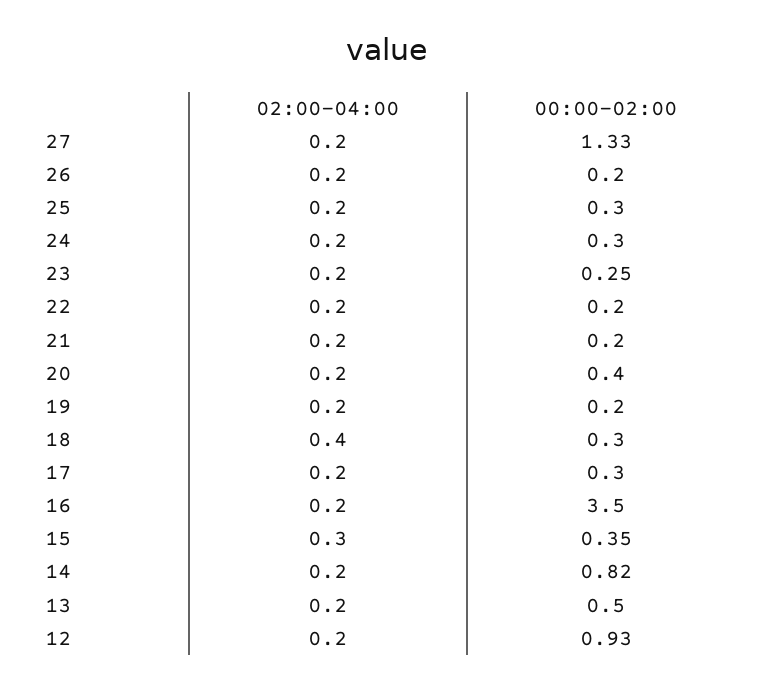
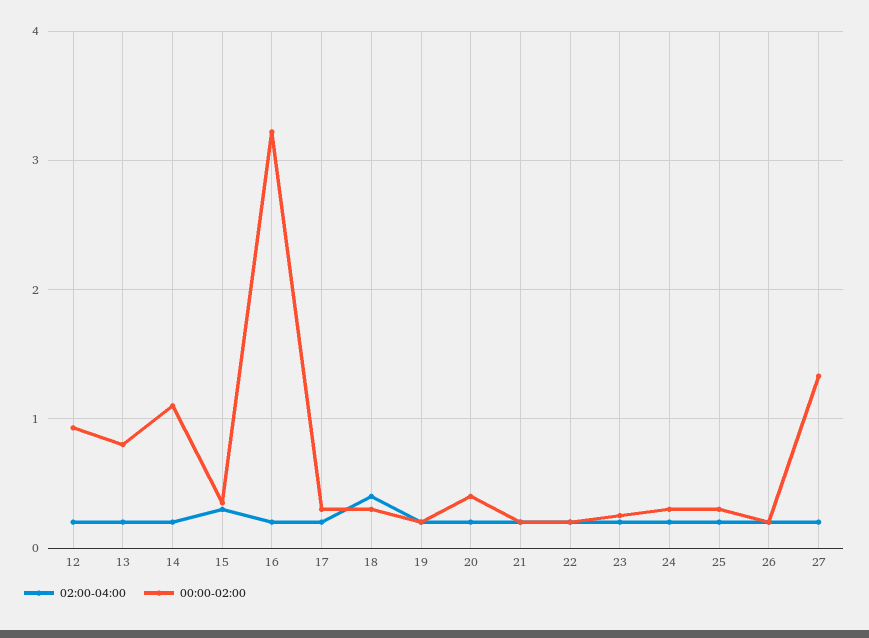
00:00-02:00, 16: 3.5 -> 3.2
00:00-02:00, 14: 0.82 -> 1.1
00:00-02:00, 13: 0.5 -> 0.8

